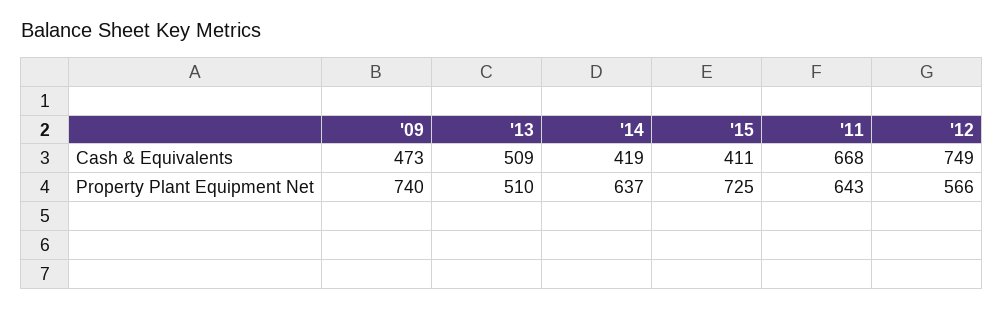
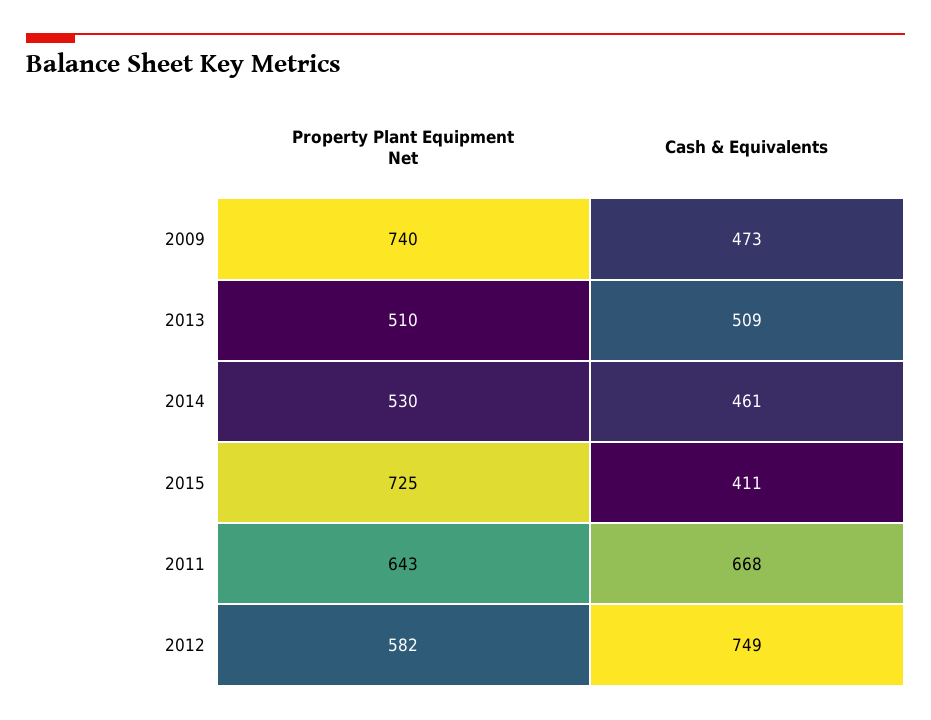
'14, Cash & Equivalents: 419 -> 461
'14, Property Plant Equipment Net: 637 -> 530
'12, Property Plant Equipment Net: 566 -> 582

